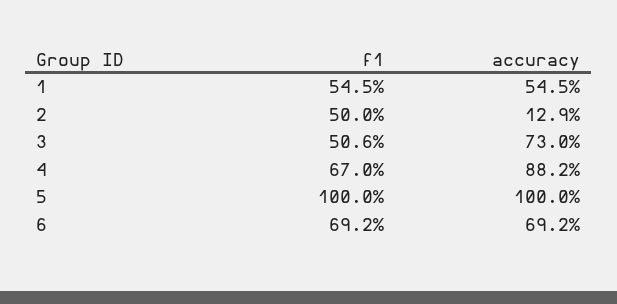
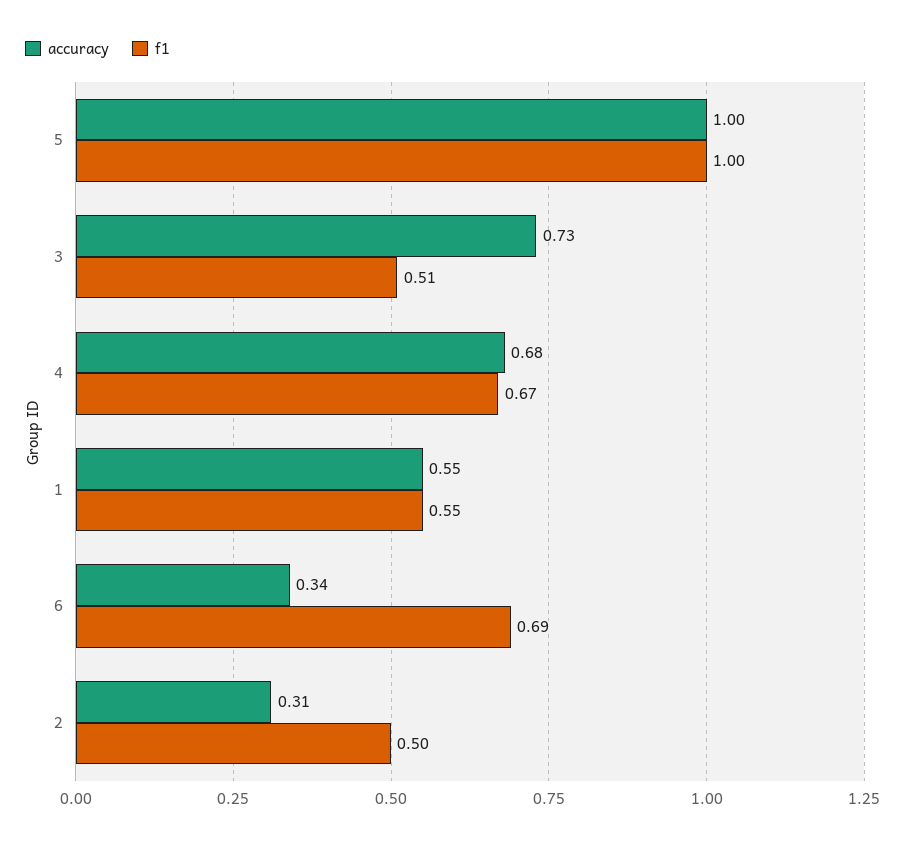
accuracy, 2: 0.129 -> 0.31
accuracy, 4: 0.882 -> 0.68
accuracy, 6: 0.692 -> 0.34

